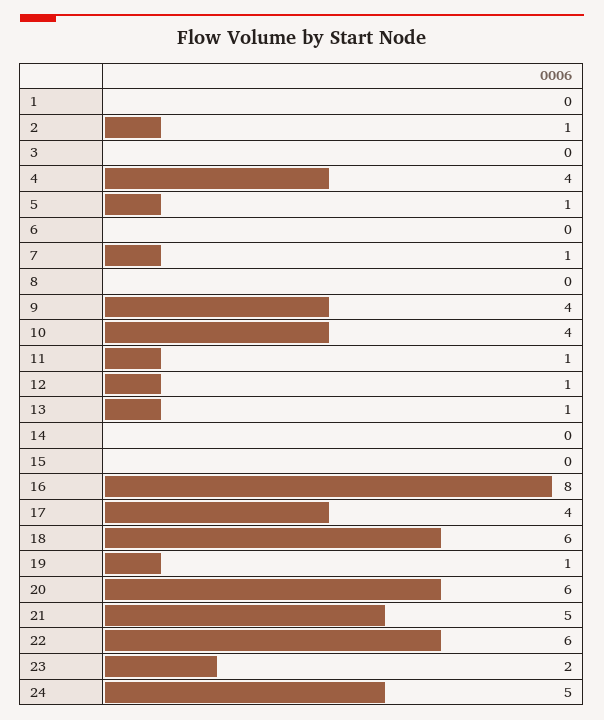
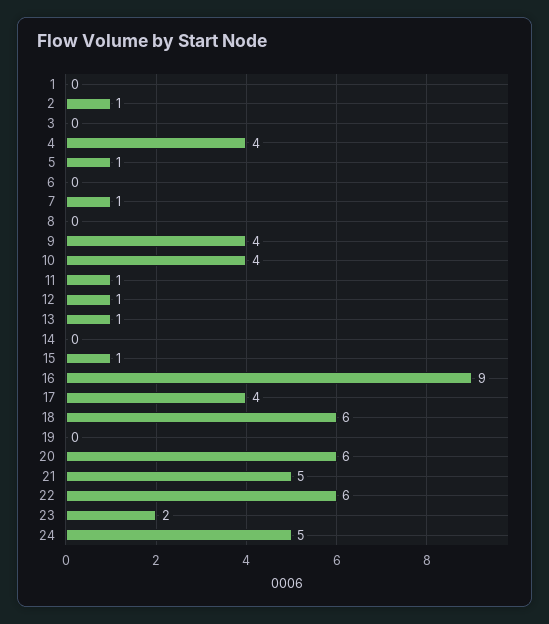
15: 0 -> 1
16: 8 -> 9
19: 1 -> 0

